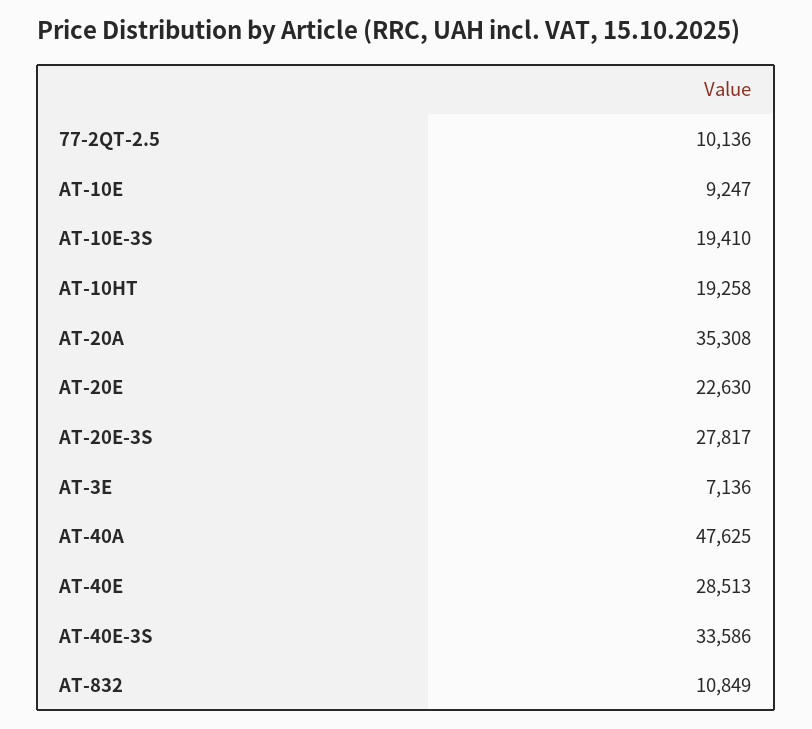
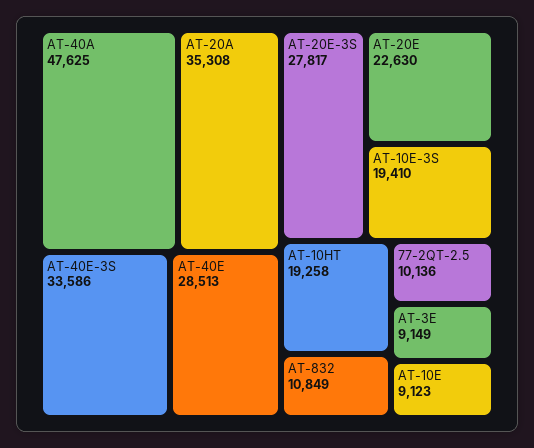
AT-10E: 9247 -> 9123
AT-3E: 7136 -> 9149

